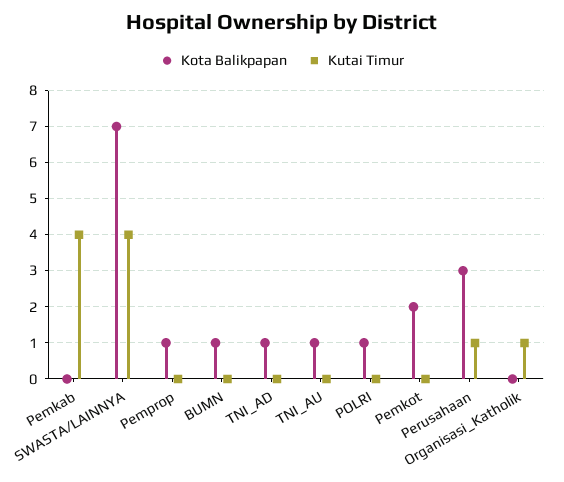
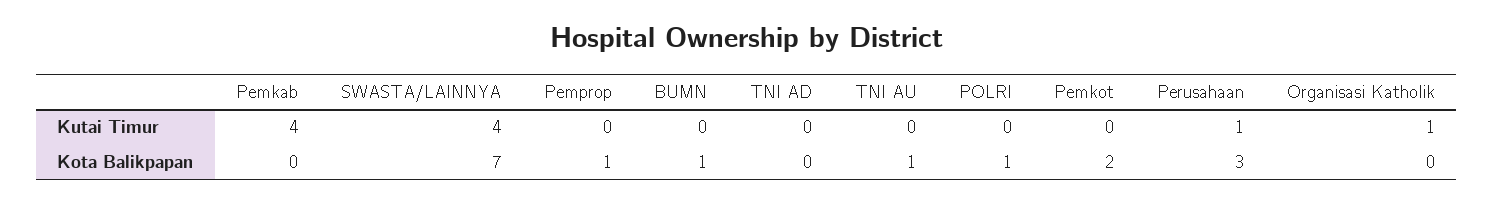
Kota Balikpapan, TNI_AD: 1 -> 0

